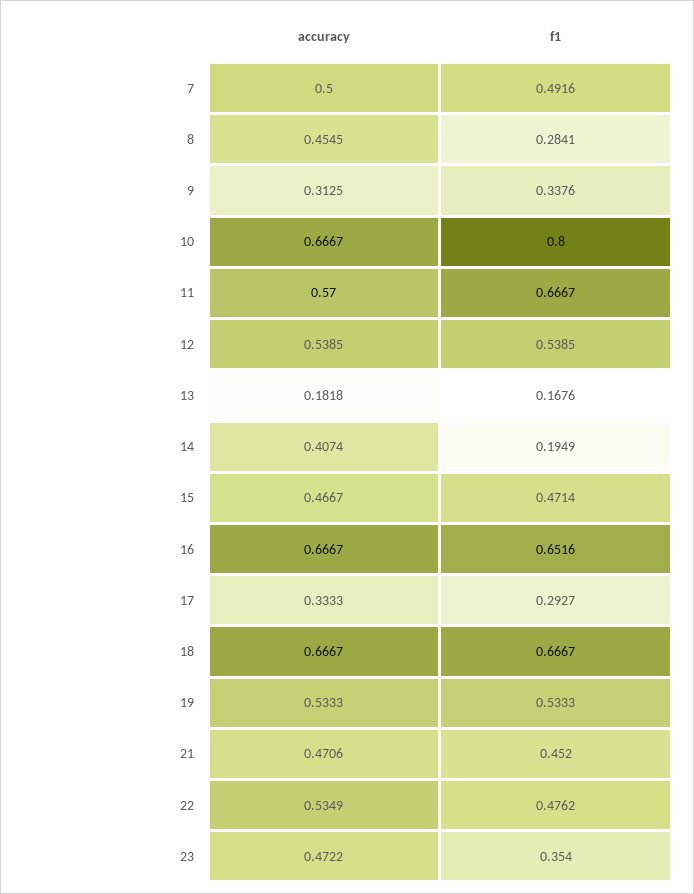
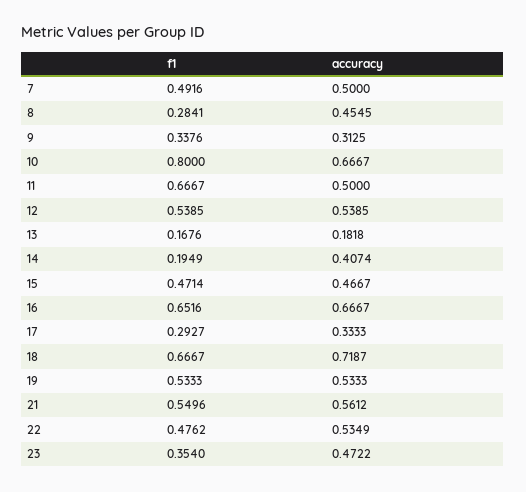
accuracy, 11: 0.57 -> 0.5
accuracy, 18: 0.6667 -> 0.7187
accuracy, 21: 0.4706 -> 0.5612
f1, 21: 0.452 -> 0.5496

